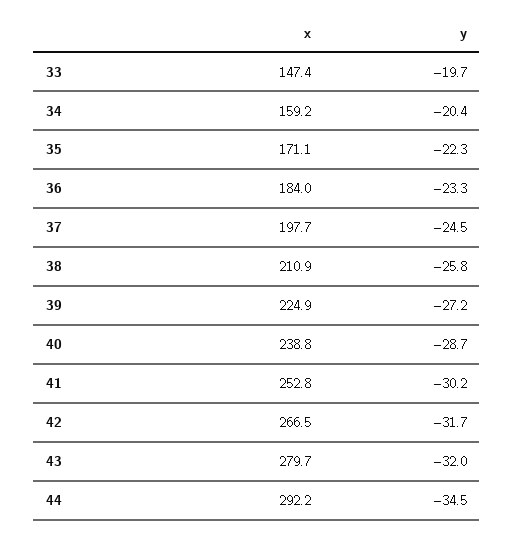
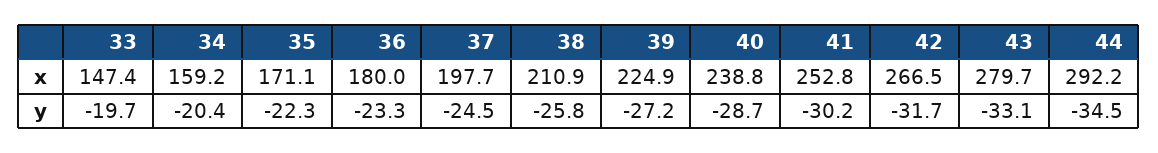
x, 36: 184 -> 180
y, 43: -32 -> -33.1

